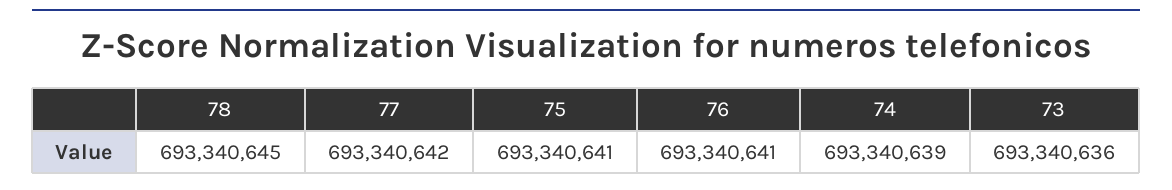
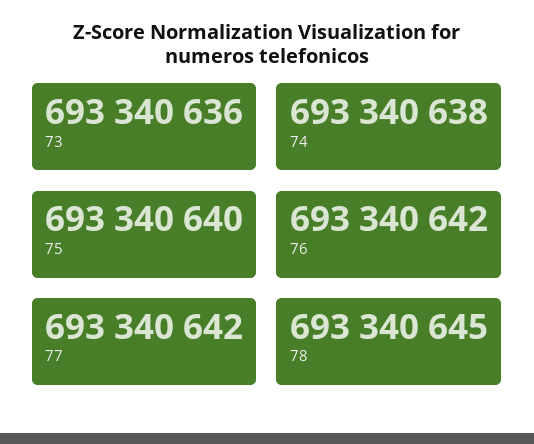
75: 693340641 -> 693340640
76: 693340641 -> 693340642
74: 693340639 -> 693340638

